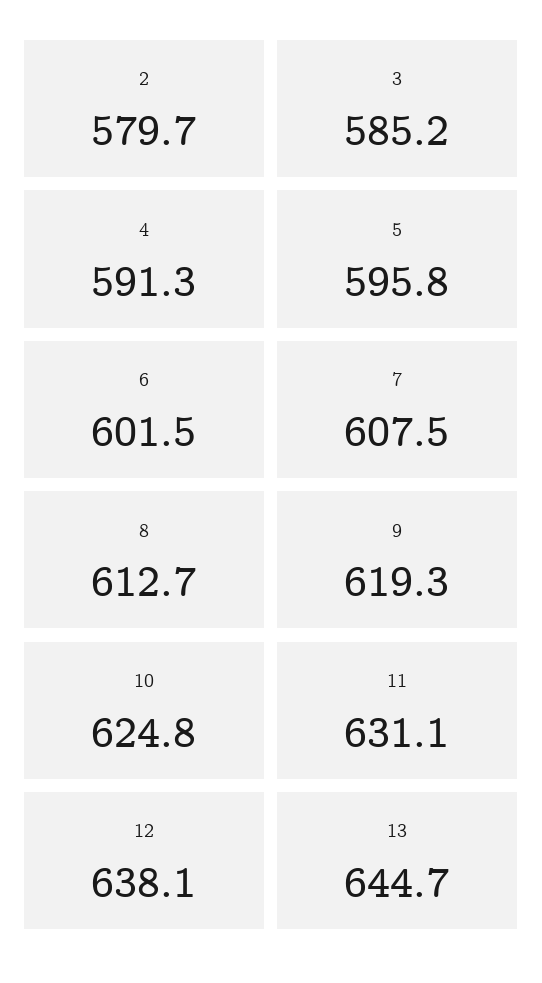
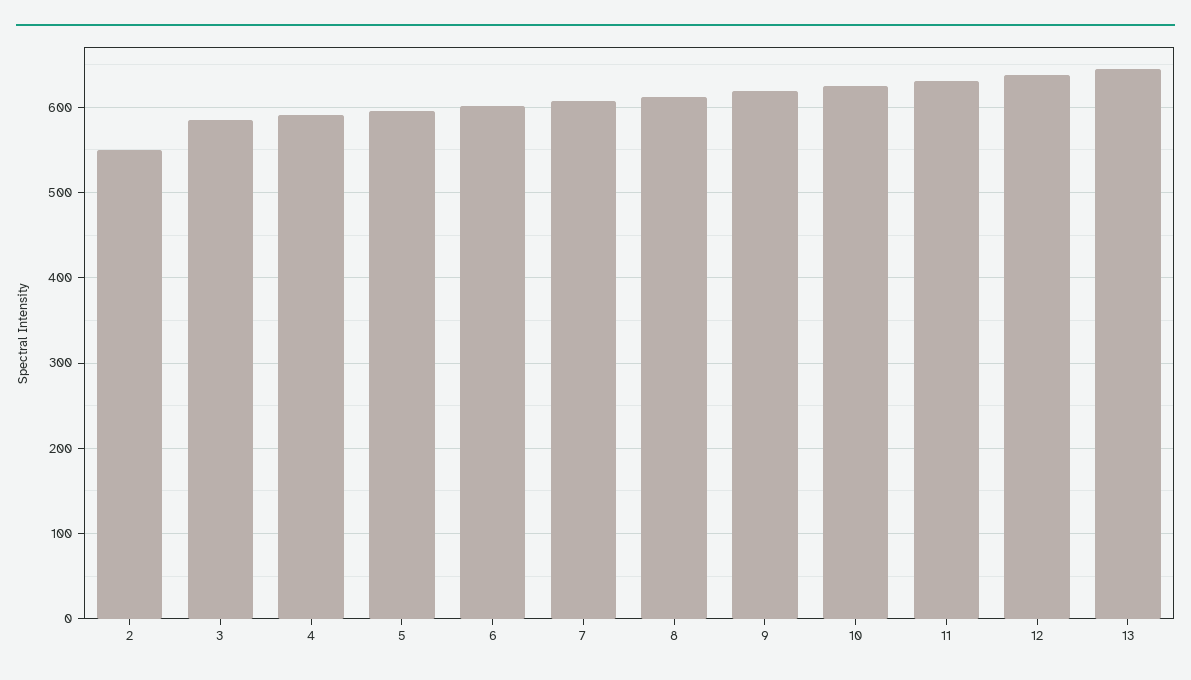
2: 579.7 -> 550

